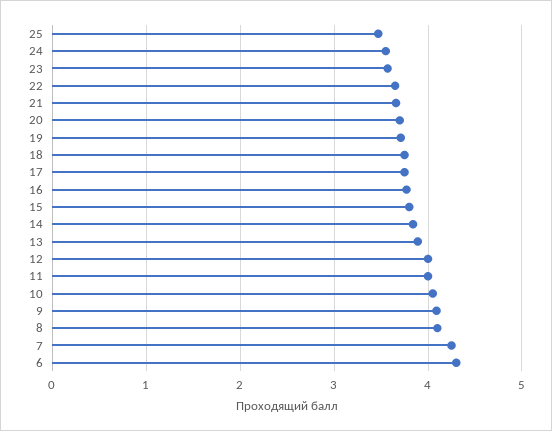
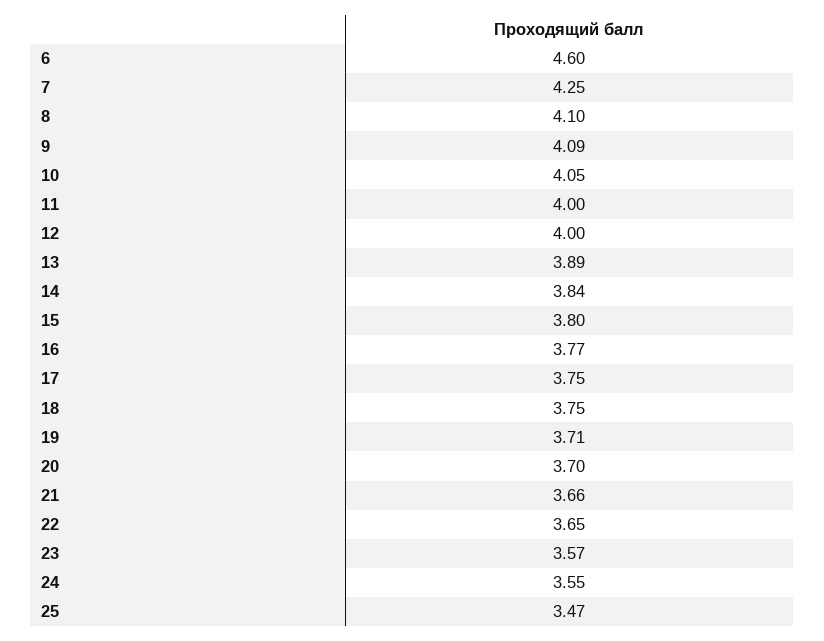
6: 4.3 -> 4.6

